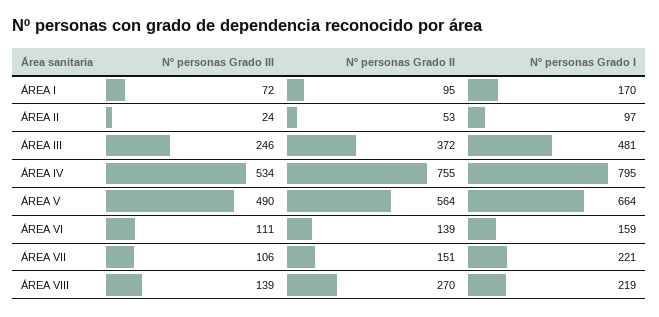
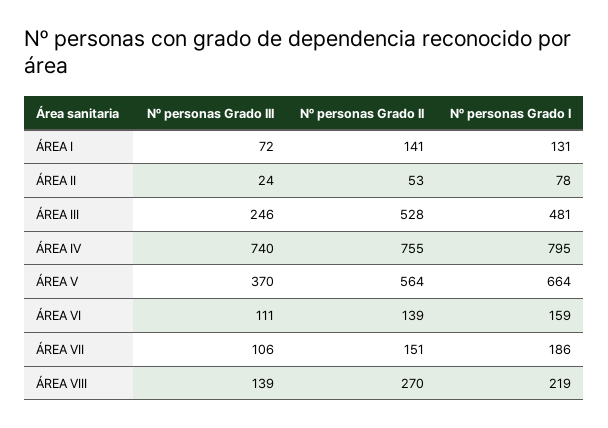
Nº personas Grado II, ÁREA I: 95 -> 141
Nº personas Grado I, ÁREA I: 170 -> 131
Nº personas Grado I, ÁREA II: 97 -> 78
Nº personas Grado II, ÁREA III: 372 -> 528
Nº personas Grado III, ÁREA IV: 534 -> 740
Nº personas Grado III, ÁREA V: 490 -> 370
Nº personas Grado I, ÁREA VII: 221 -> 186

